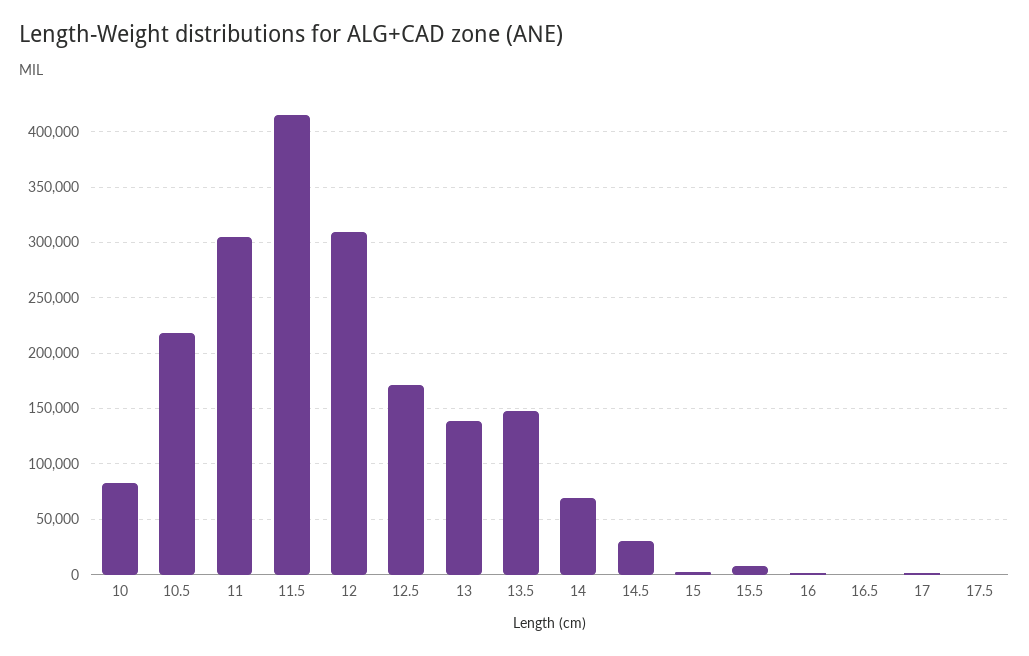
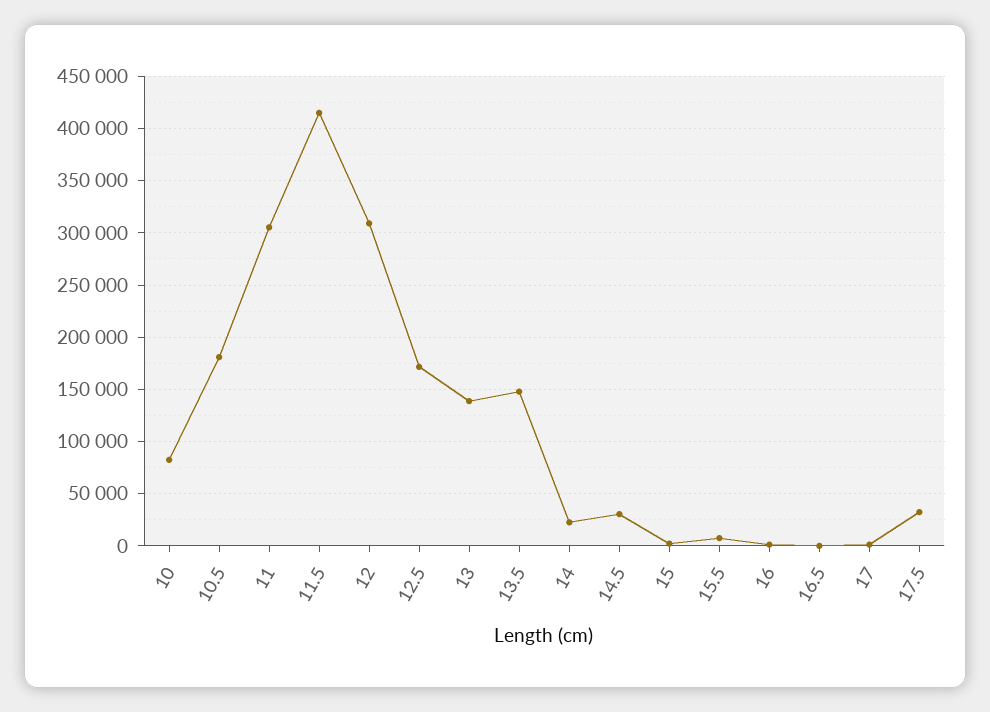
10.5: 220000 -> 180000
14: 70000 -> 20000
17.5: 0 -> 30000

